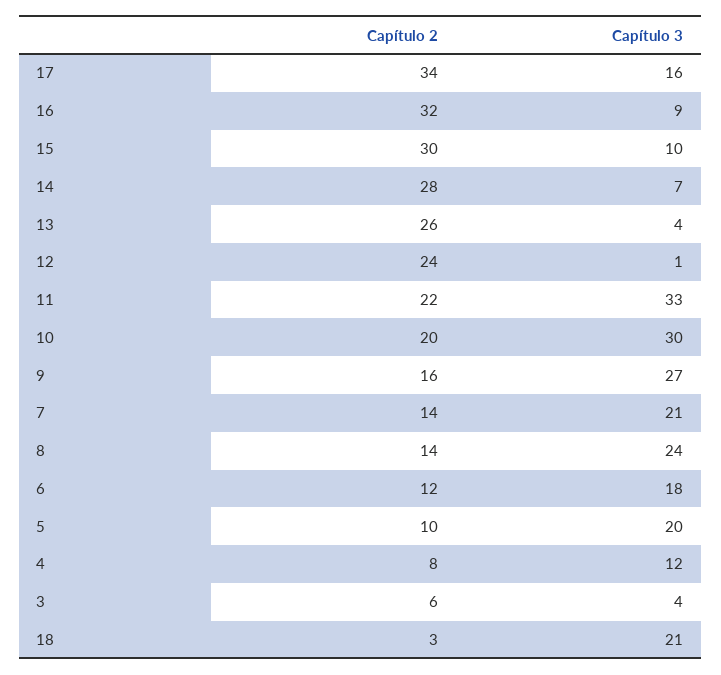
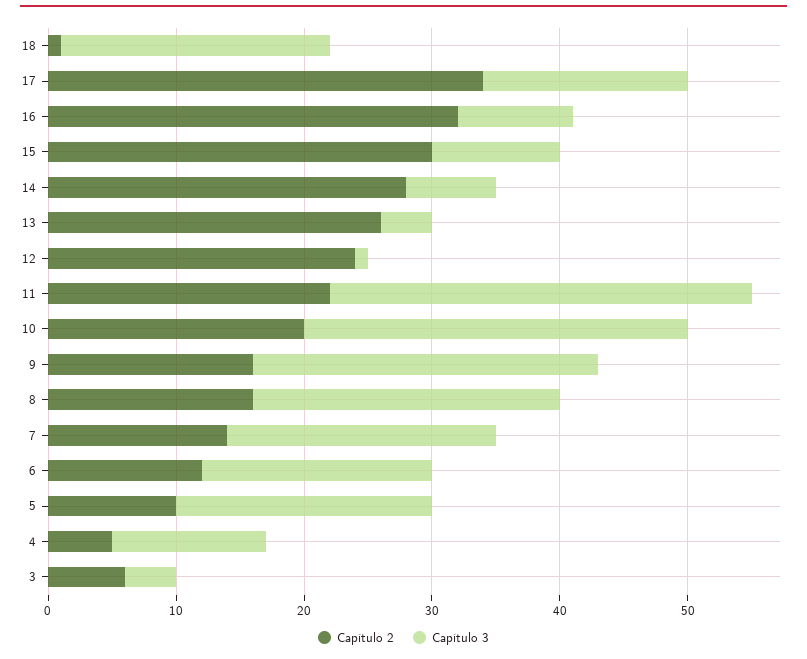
Capítulo 2, 8: 14 -> 16
Capítulo 2, 4: 8 -> 5
Capítulo 2, 18: 3 -> 1

